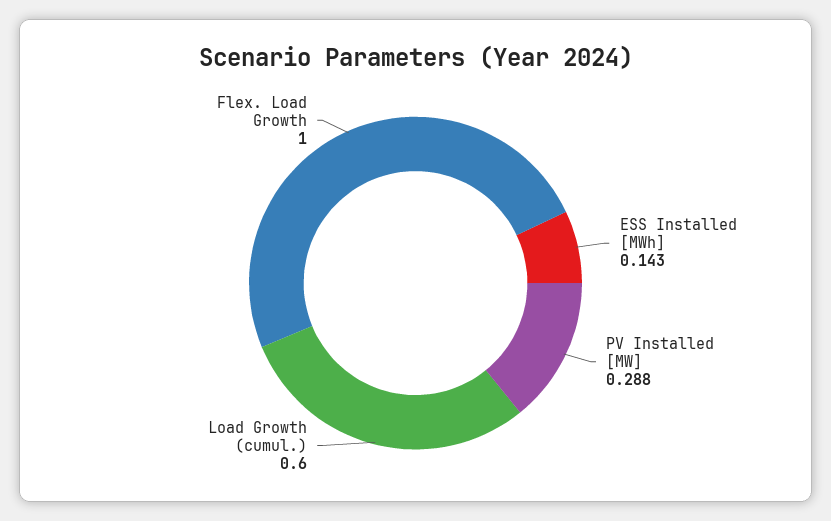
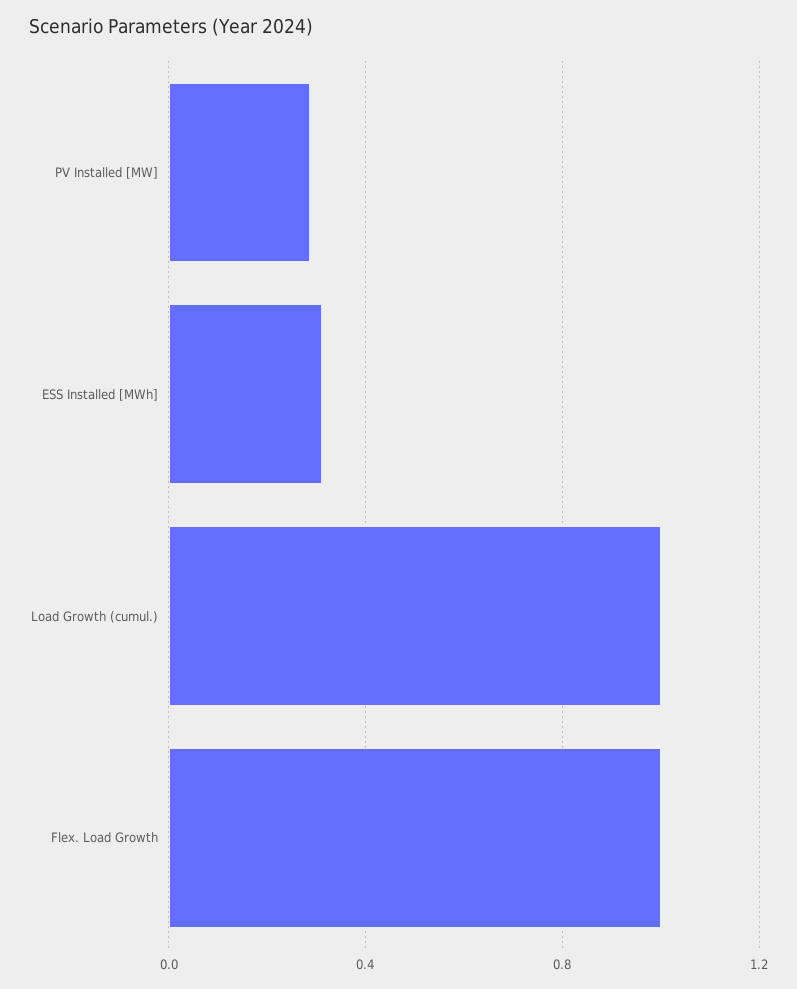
ESS Installed [MWh]: 0.143 -> 0.3
Load Growth (cumul.): 0.6 -> 1

